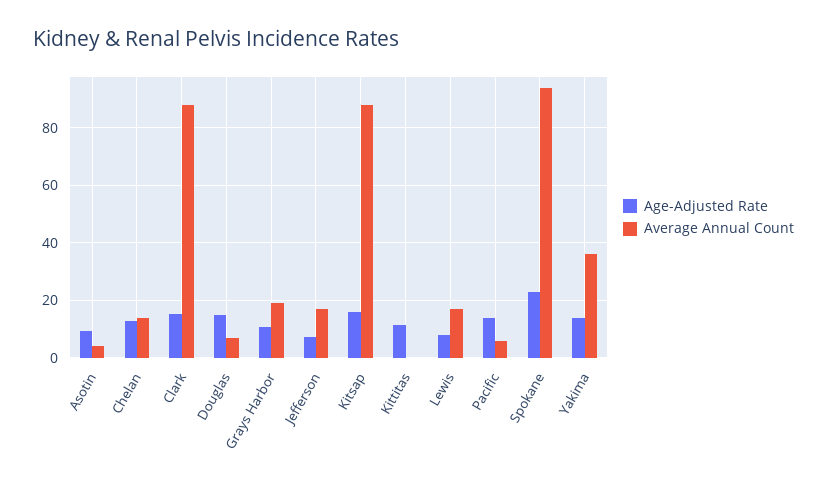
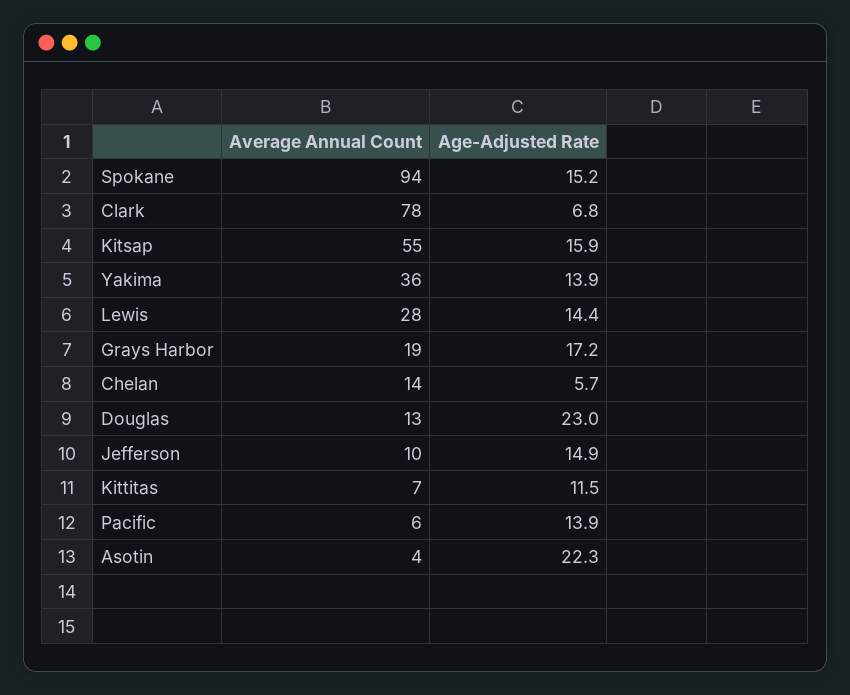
Age-Adjusted Rate, Asotin: 10 -> 22.3
Age-Adjusted Rate, Chelan: 12.5 -> 5.7
Age-Adjusted Rate, Clark: 15 -> 6.8
Average Annual Count, Clark: 87.5 -> 78
Age-Adjusted Rate, Douglas: 15 -> 23
Average Annual Count, Douglas: 7.5 -> 13
Age-Adjusted Rate, Grays Harbor: 10 -> 17.2
Age-Adjusted Rate, Jefferson: 7.5 -> 14.9
Average Annual Count, Jefferson: 17.5 -> 10
Average Annual Count, Kitsap: 87.5 -> 55
Average Annual Count, Kittitas: 0 -> 7
Age-Adjusted Rate, Lewis: 7.5 -> 14.4
Average Annual Count, Lewis: 17.5 -> 28
Age-Adjusted Rate, Spokane: 22.5 -> 15.2

